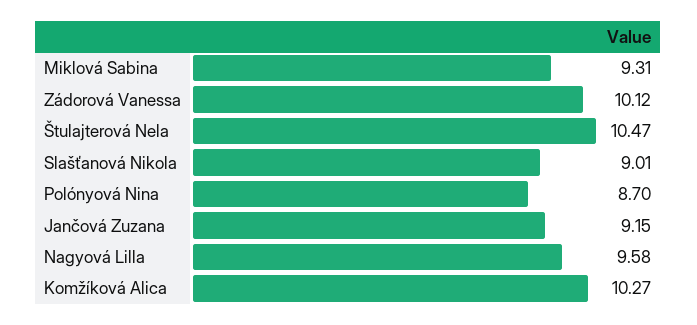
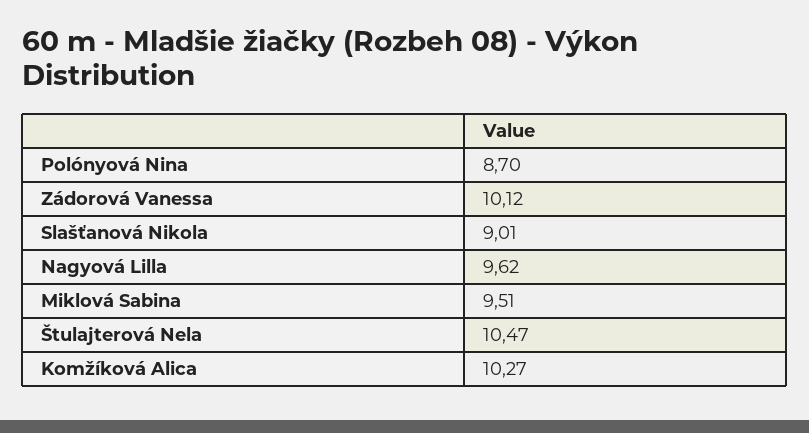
Miklová Sabina: 9.31 -> 9.51
Jančová Zuzana: 9.15 -> none
Nagyová Lilla: 9.58 -> 9.62

